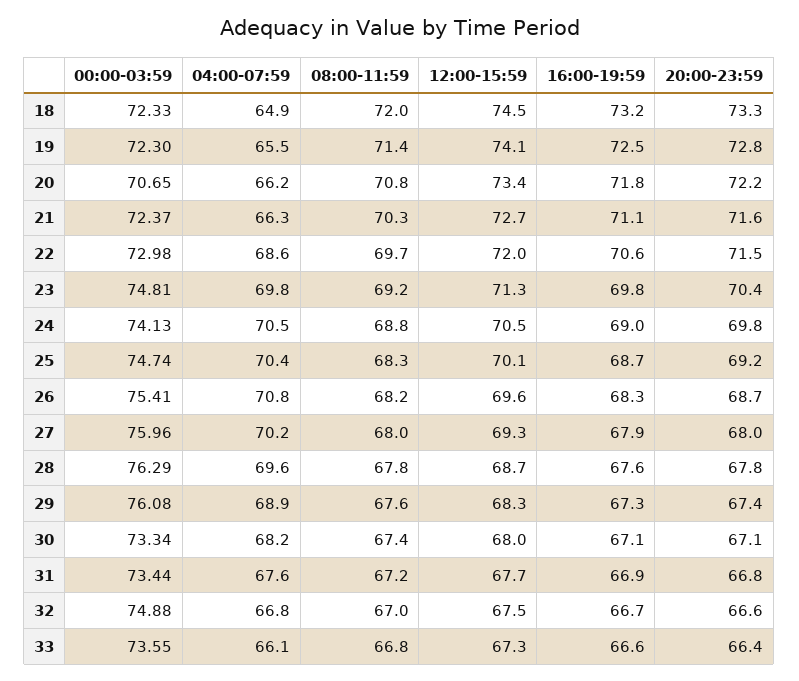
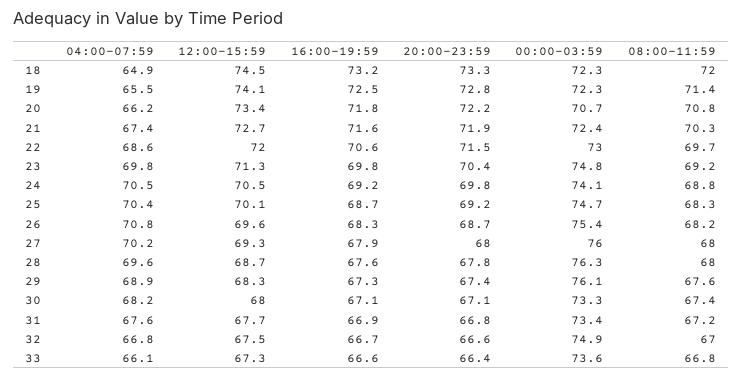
04:00-07:59, 21: 66.3 -> 67.4
16:00-19:59, 21: 71.1 -> 71.6
20:00-23:59, 21: 71.6 -> 71.9
16:00-19:59, 24: 69 -> 69.2
08:00-11:59, 28: 67.8 -> 68

